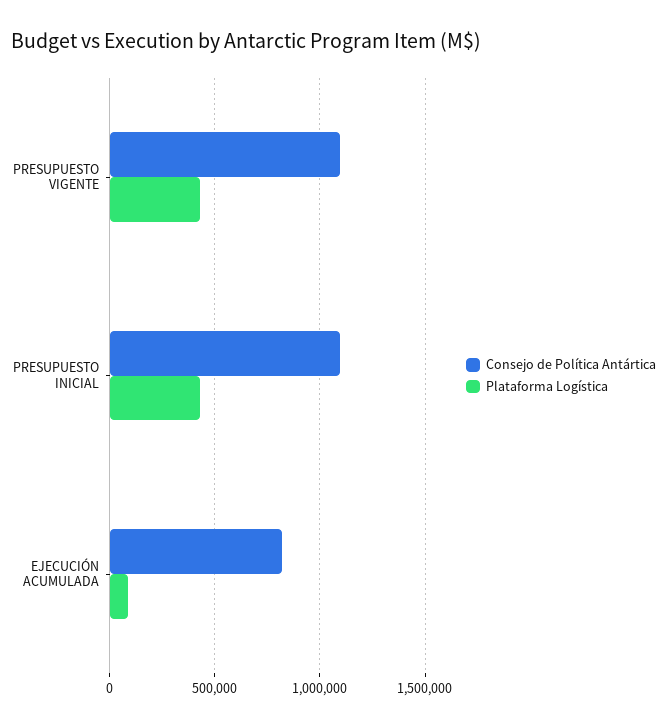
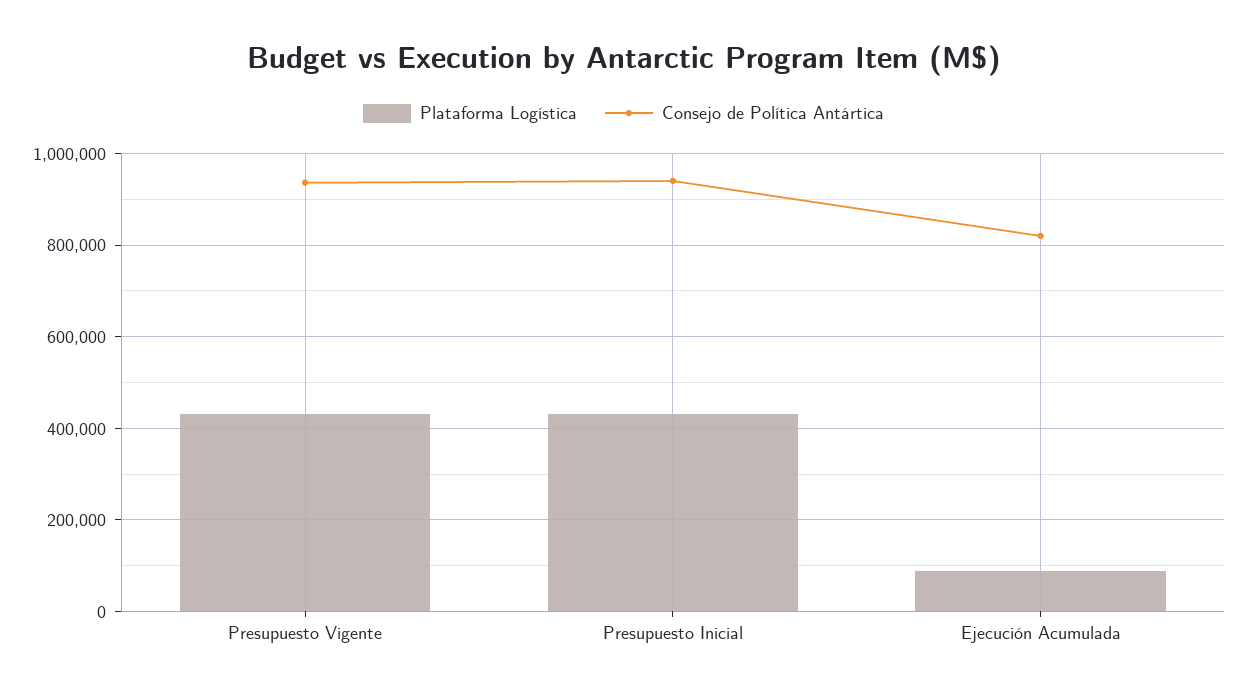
Consejo de Política Antártica, PRESUPUESTO VIGENTE: 1100000 -> 940000
Consejo de Política Antártica, PRESUPUESTO INICIAL: 1100000 -> 940000

